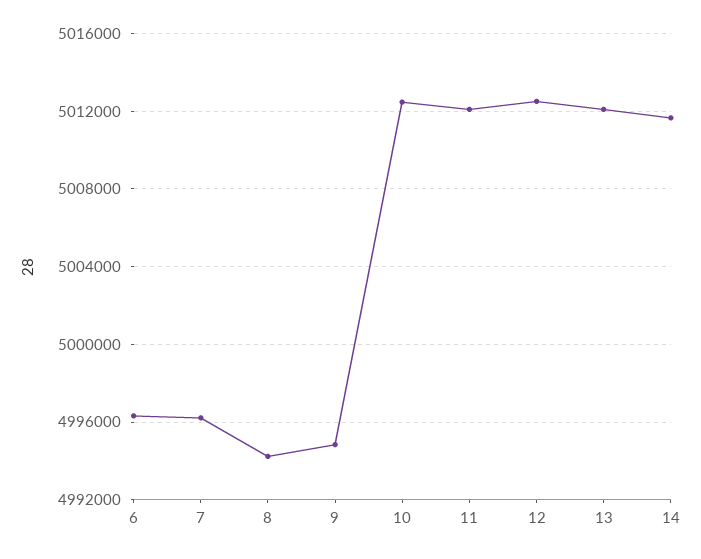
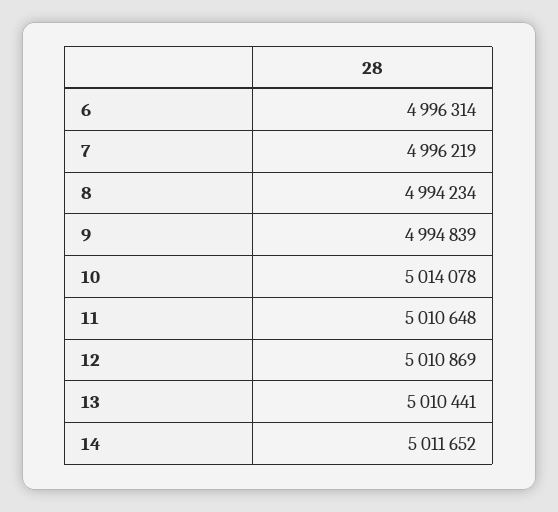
10: 5012500 -> 5014078
11: 5012000 -> 5010648
12: 5012500 -> 5010869
13: 5012000 -> 5010441

